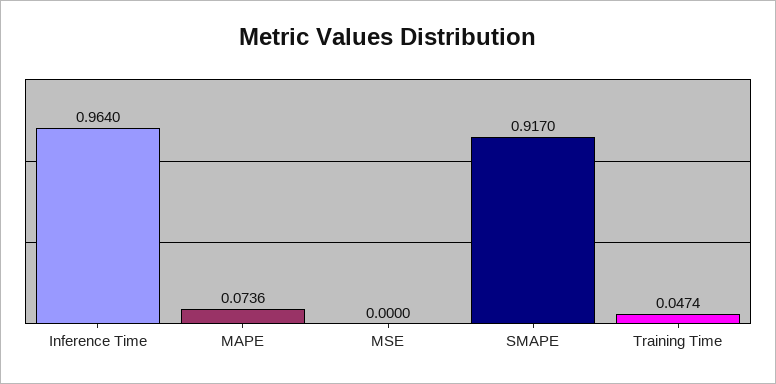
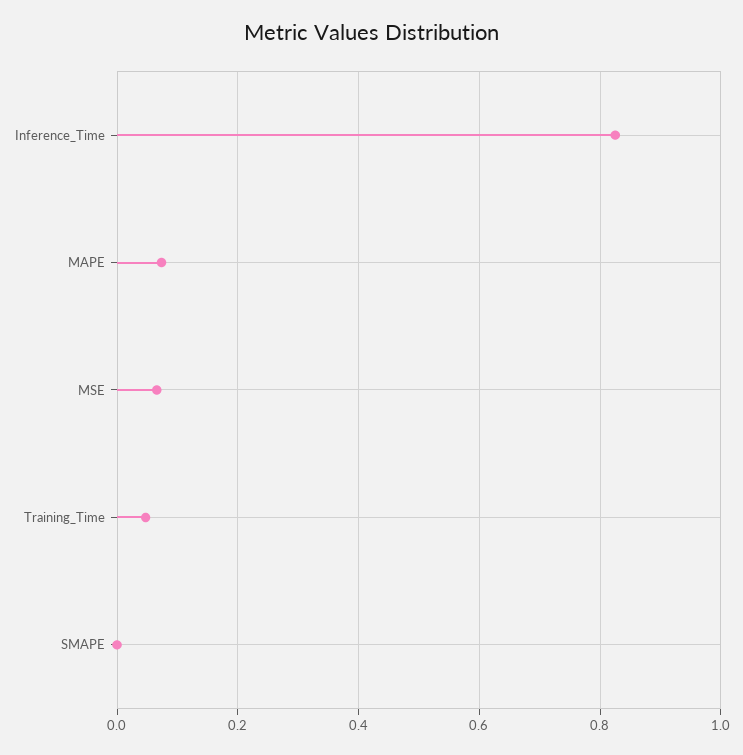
Inference Time: 0.964 -> 0.82
MSE: 0 -> 0.06
SMAPE: 0.917 -> 0

